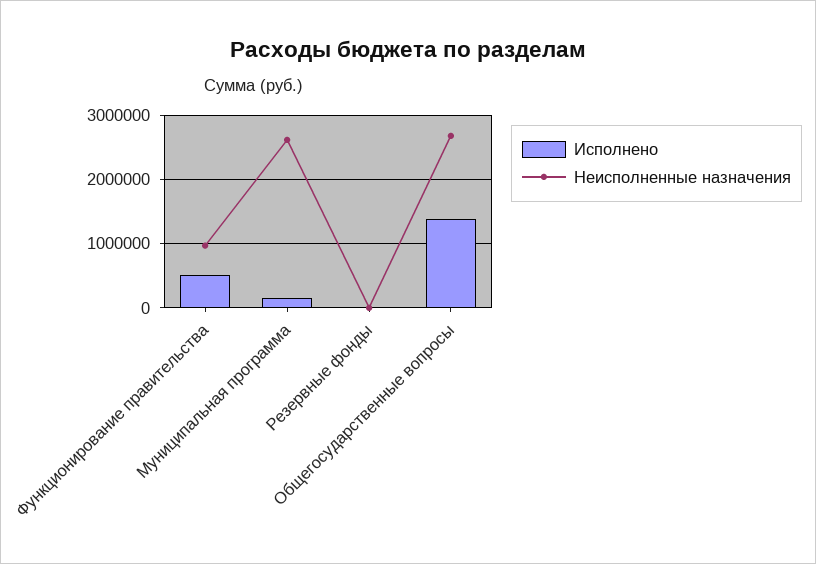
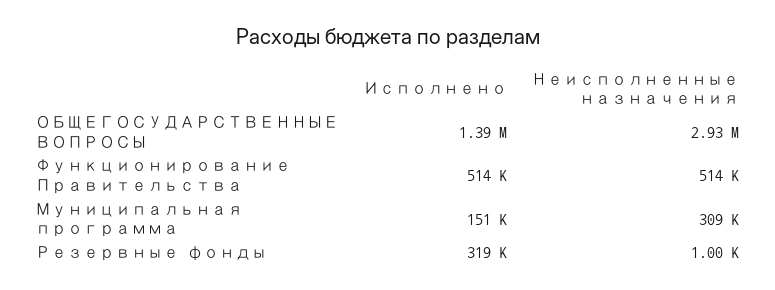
Неисполненные назначения, Функционирование правительства: 1000000 -> 514000
Неисполненные назначения, Муниципальная программа: 2600000 -> 309000
Исполнено, Резервные фонды: 0 -> 319000
Неисполненные назначения, Общегосударственные вопросы: 2700000 -> 2930000

